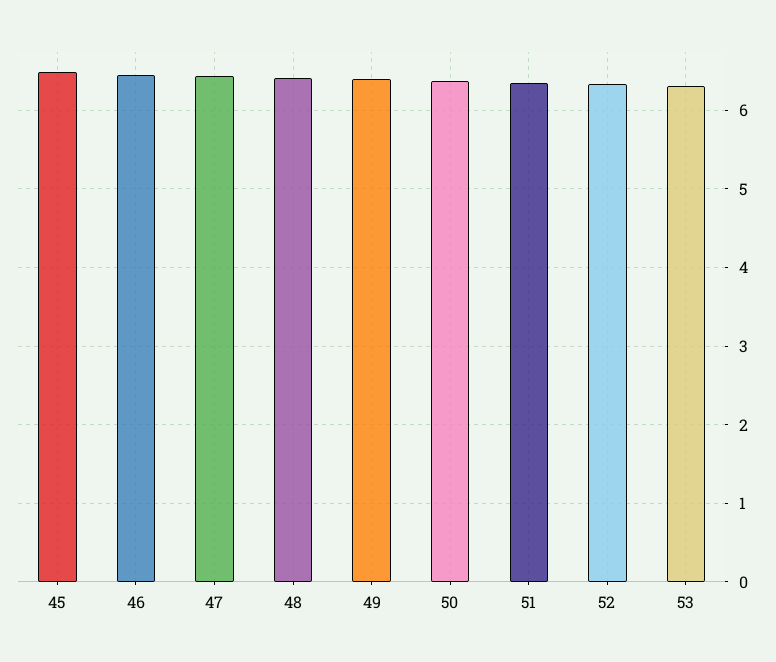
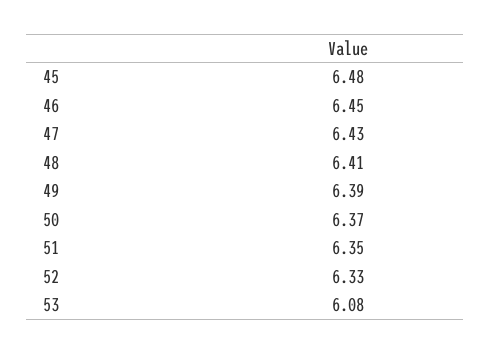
53: 6.3 -> 6.08

